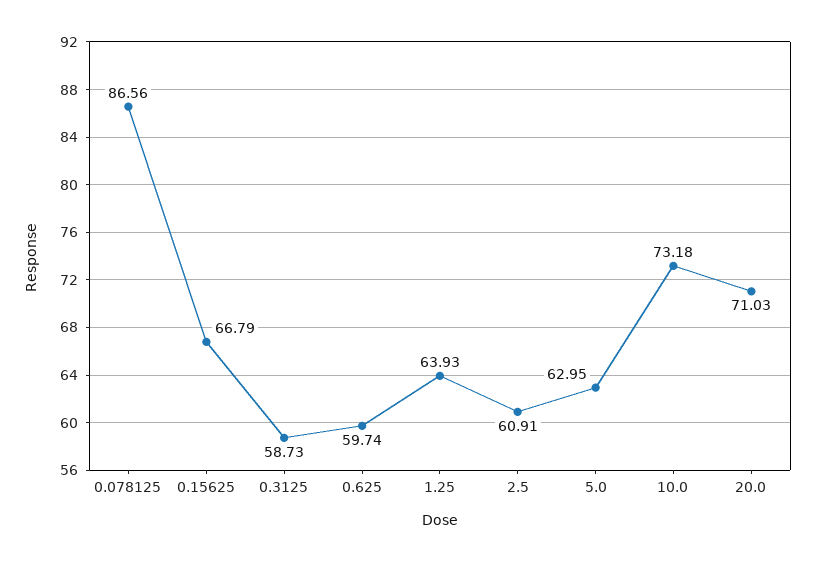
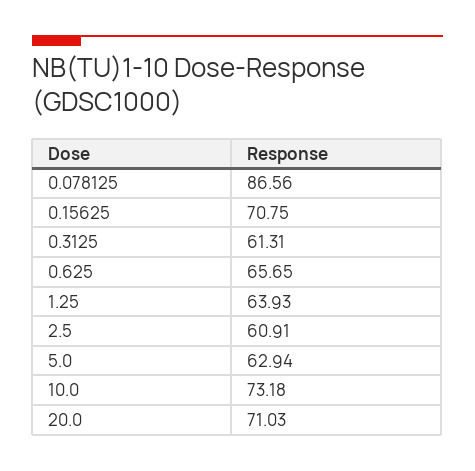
0.15625: 66.79 -> 70.75
0.3125: 58.73 -> 61.31
0.625: 59.74 -> 65.65
5.0: 62.95 -> 62.94

